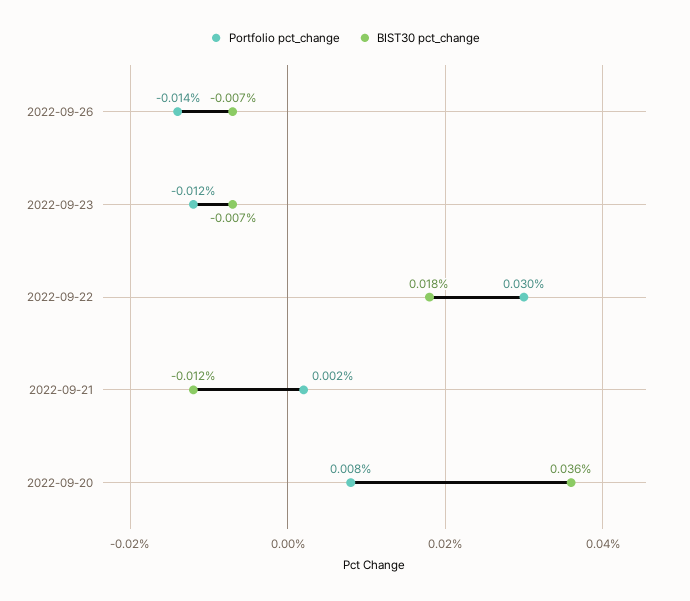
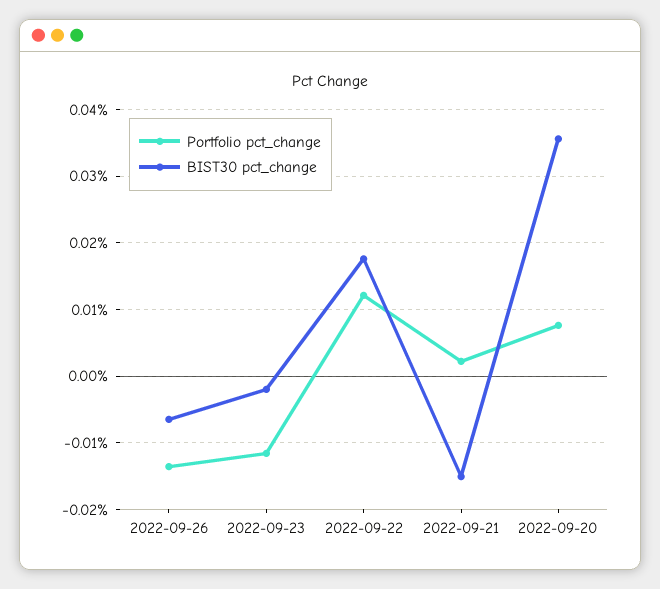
BIST30 pct_change, 2022-09-23: -0.007 -> -0.002
Portfolio pct_change, 2022-09-22: 0.03 -> 0.012
BIST30 pct_change, 2022-09-21: -0.012 -> -0.015

